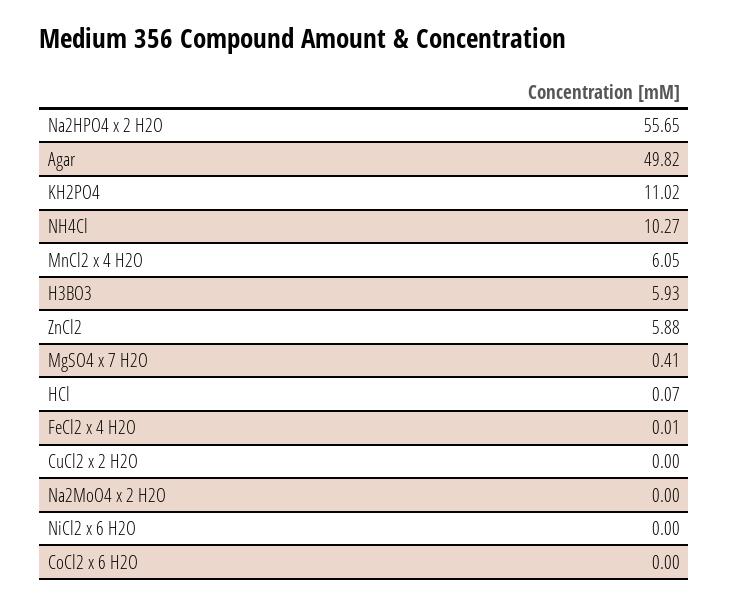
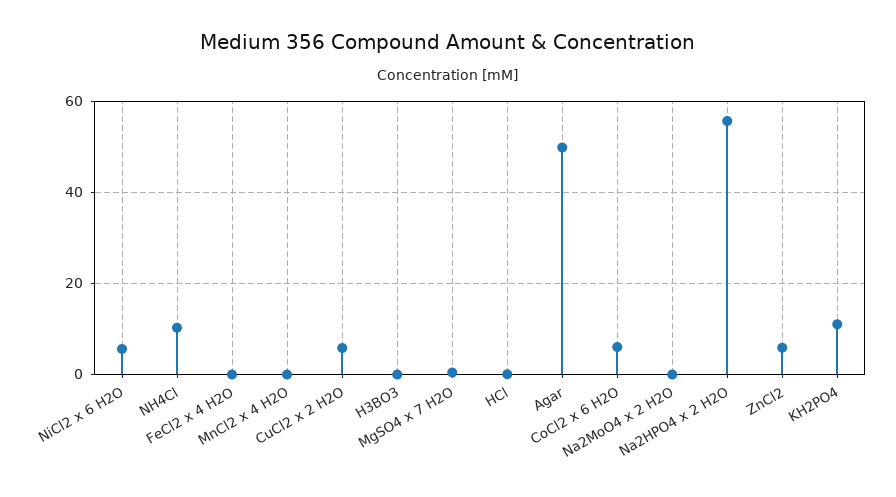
MnCl2 x 4 H2O: 6.05 -> 0
H3BO3: 5.93 -> 0
CuCl2 x 2 H2O: 0 -> 6
NiCl2 x 6 H2O: 0 -> 6
CoCl2 x 6 H2O: 0 -> 6

